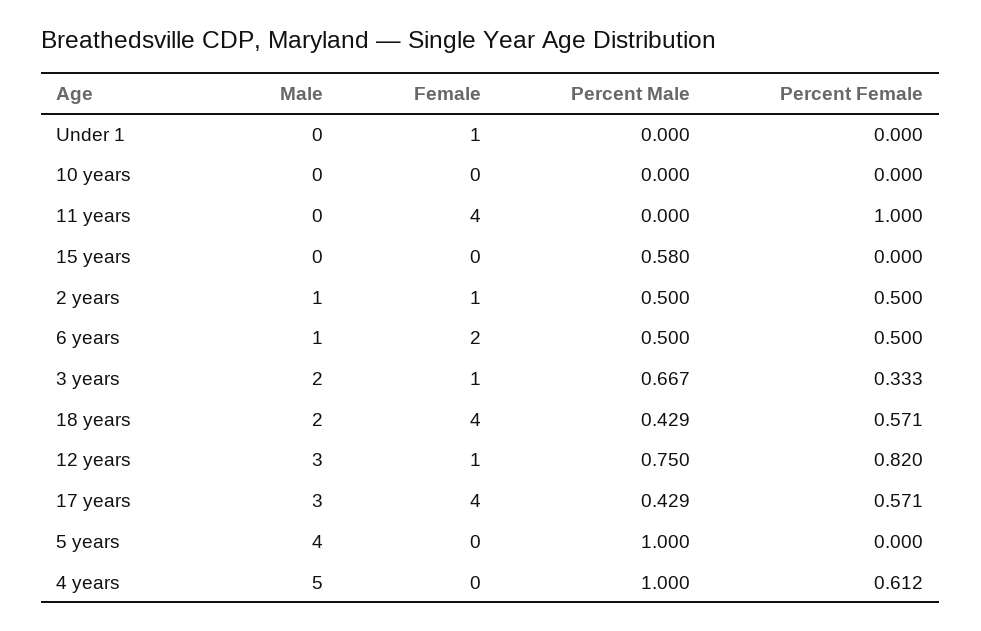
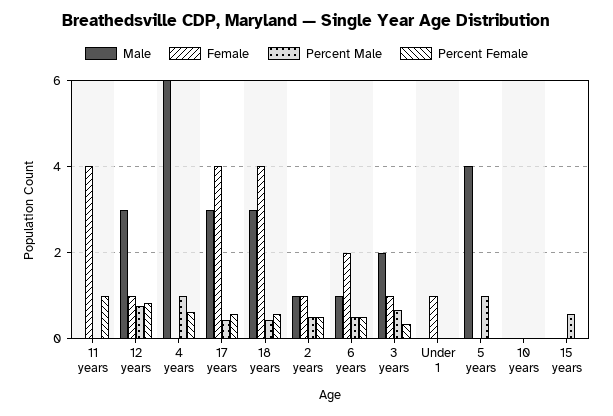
Male, 18 years: 2 -> 3
Male, 4 years: 5 -> 6

